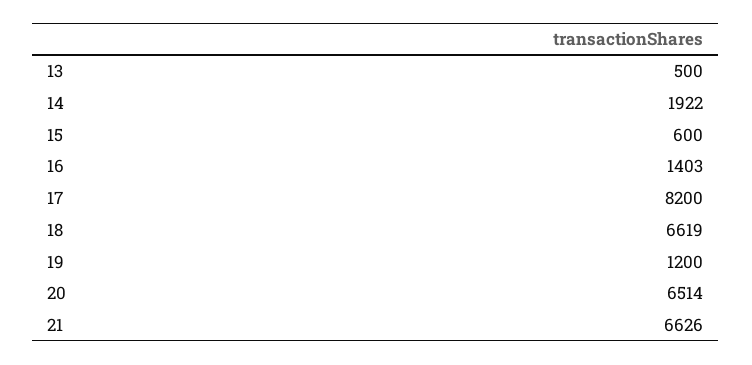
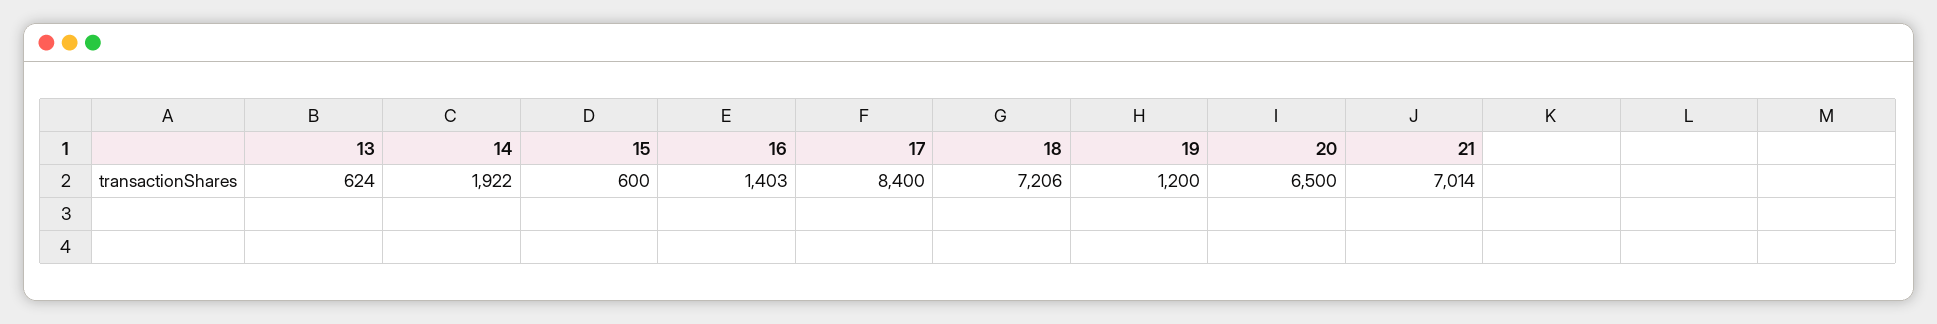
13: 500 -> 624
17: 8200 -> 8400
18: 6619 -> 7206
20: 6514 -> 6500
21: 6626 -> 7014

